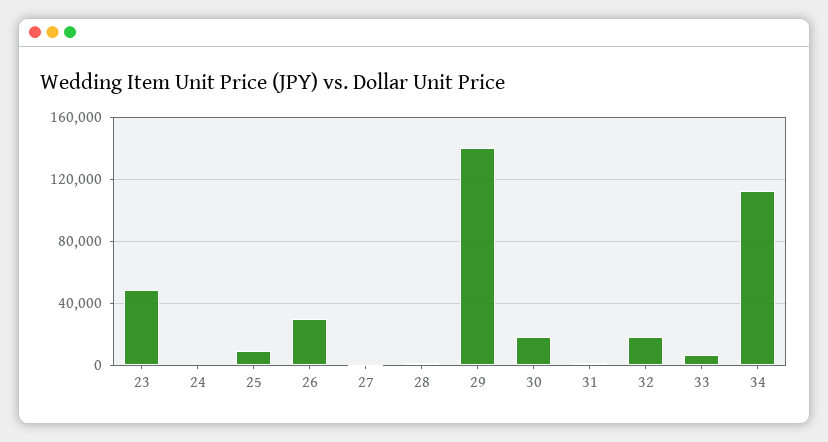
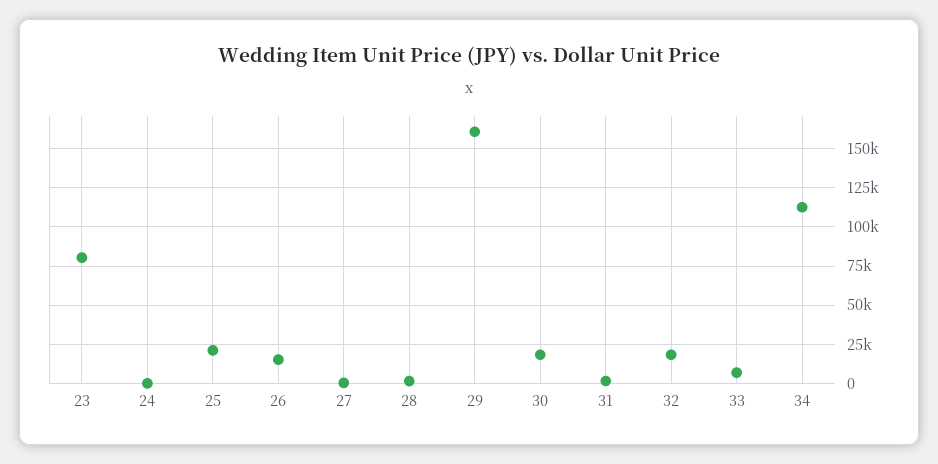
23: 50000 -> 80000
25: 10000 -> 20000
26: 30000 -> 15000
29: 140000 -> 160000

